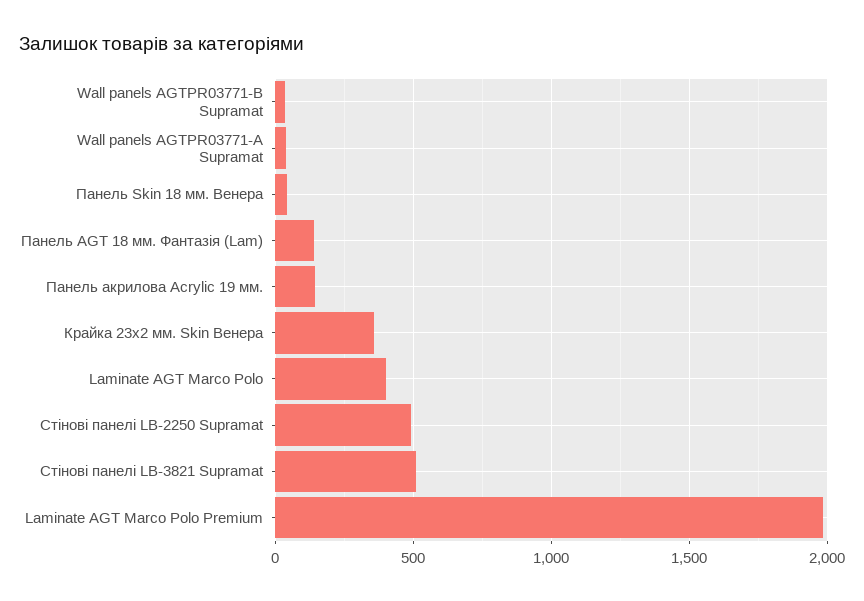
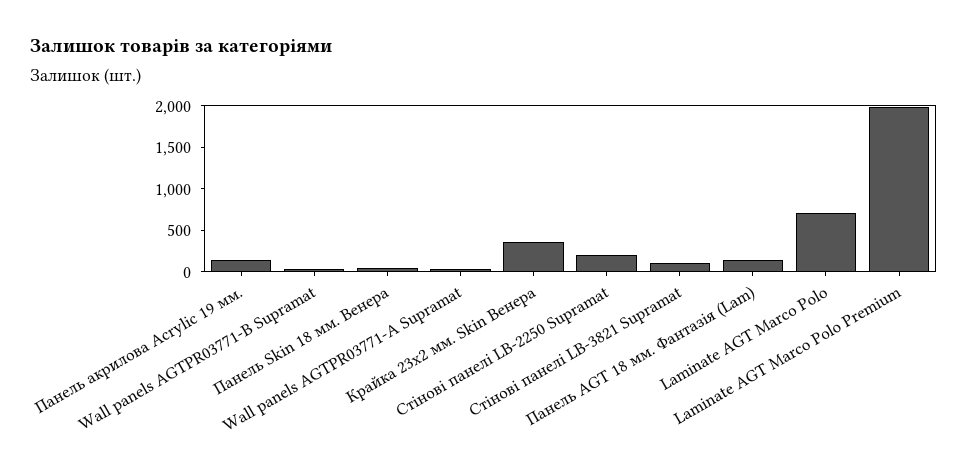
Laminate AGT Marco Polo: 400 -> 700
Стінові панелі LB-2250 Supramat: 500 -> 200
Стінові панелі LB-3821 Supramat: 500 -> 100

